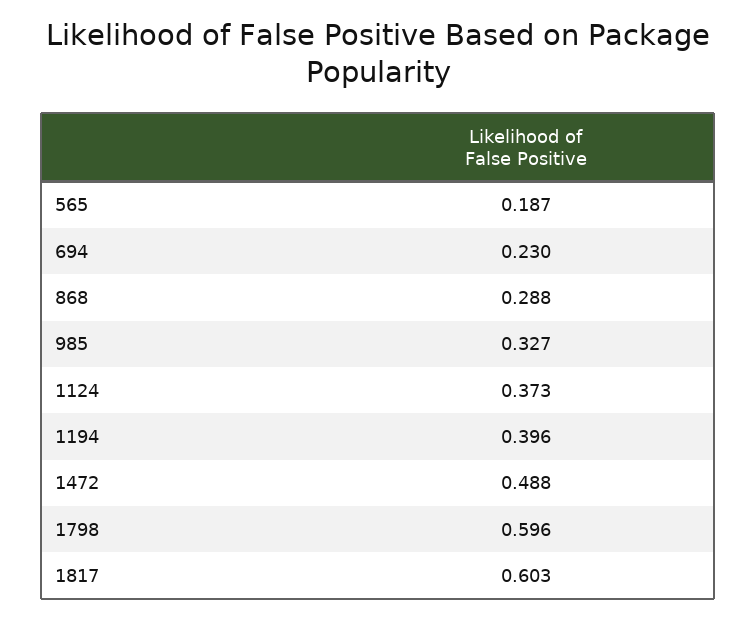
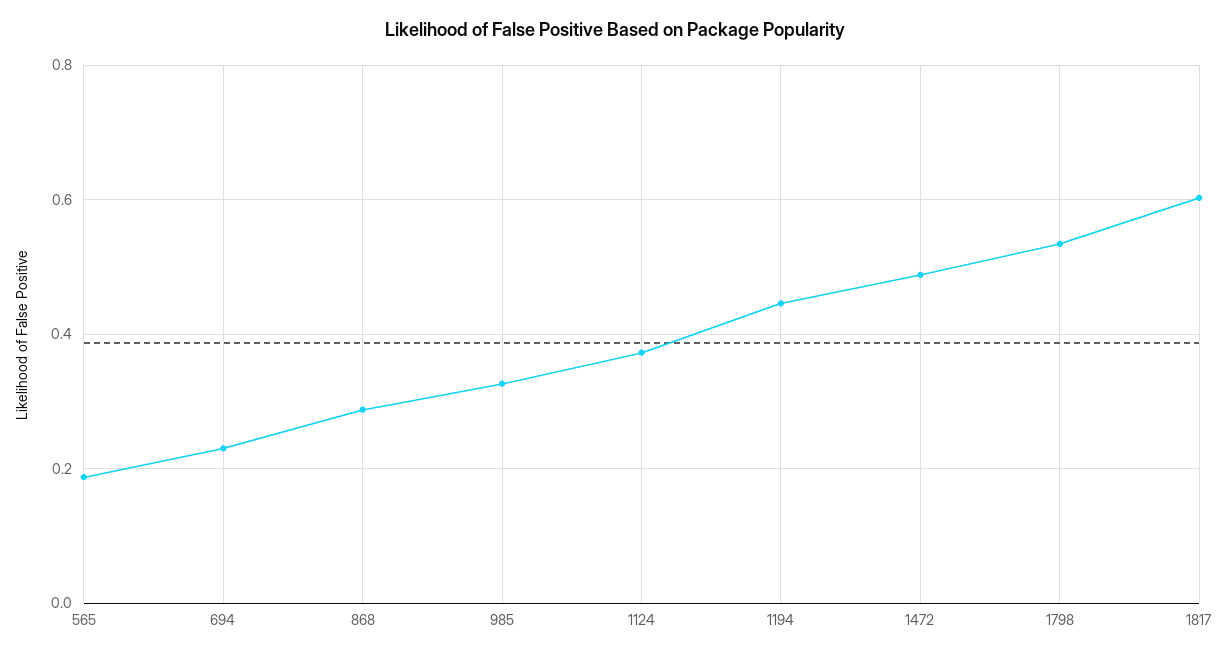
1194: 0.396 -> 0.44
1798: 0.596 -> 0.54

